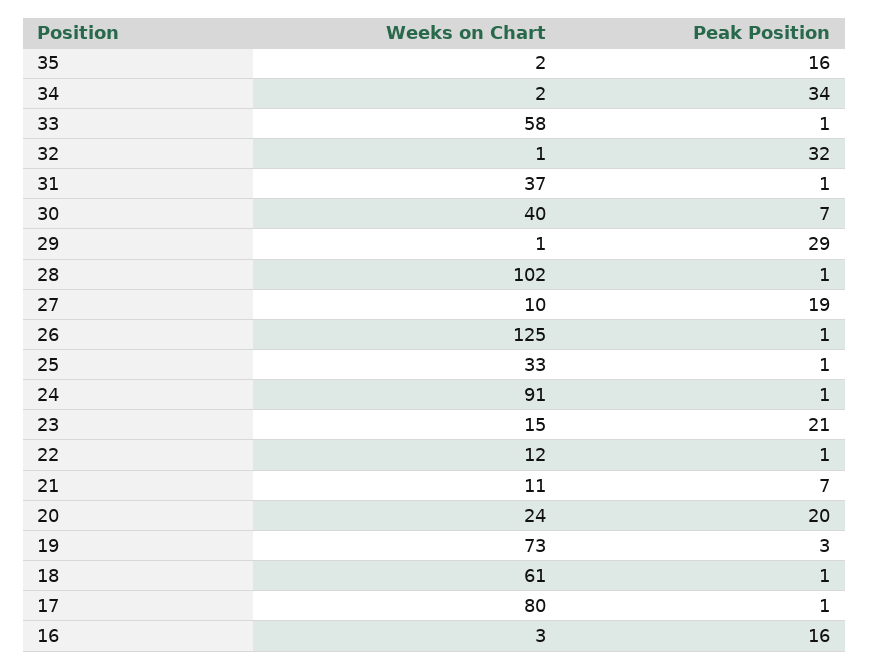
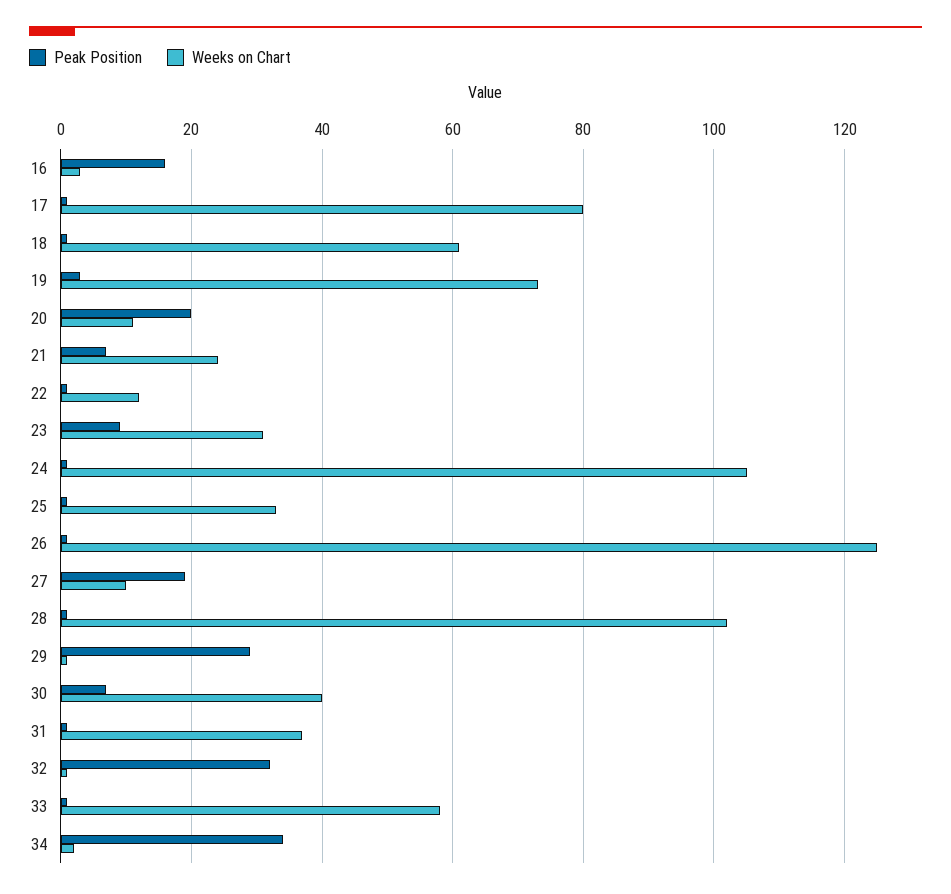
Weeks on Chart, 35: 2 -> none
Peak Position, 35: 16 -> none
Weeks on Chart, 24: 91 -> 105
Weeks on Chart, 23: 15 -> 30
Peak Position, 23: 21 -> 10
Weeks on Chart, 21: 11 -> 25
Weeks on Chart, 20: 24 -> 10

